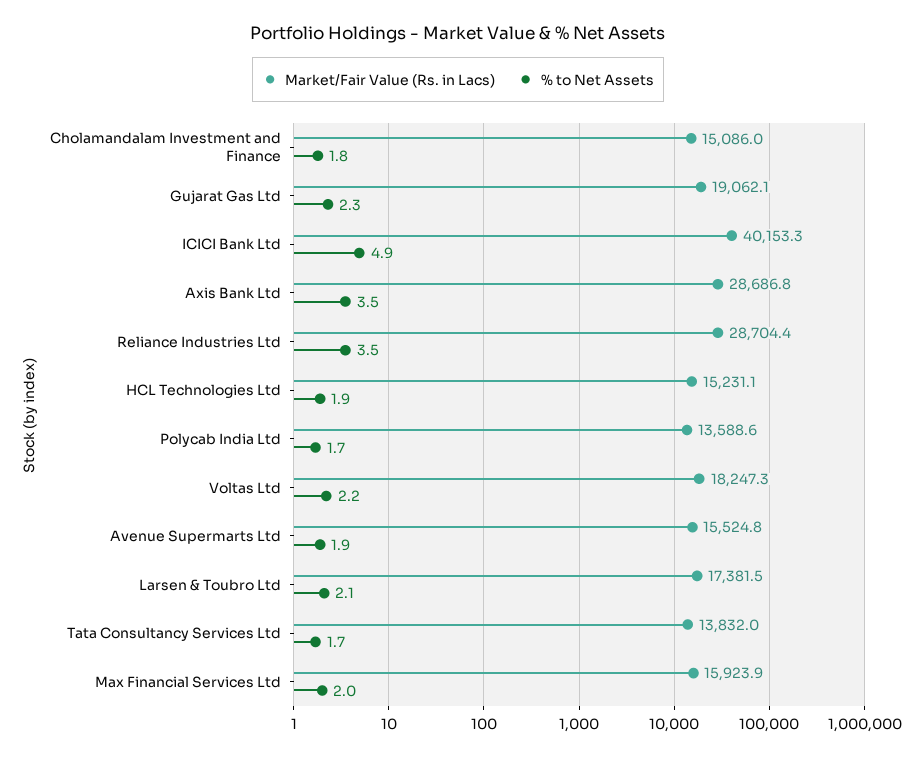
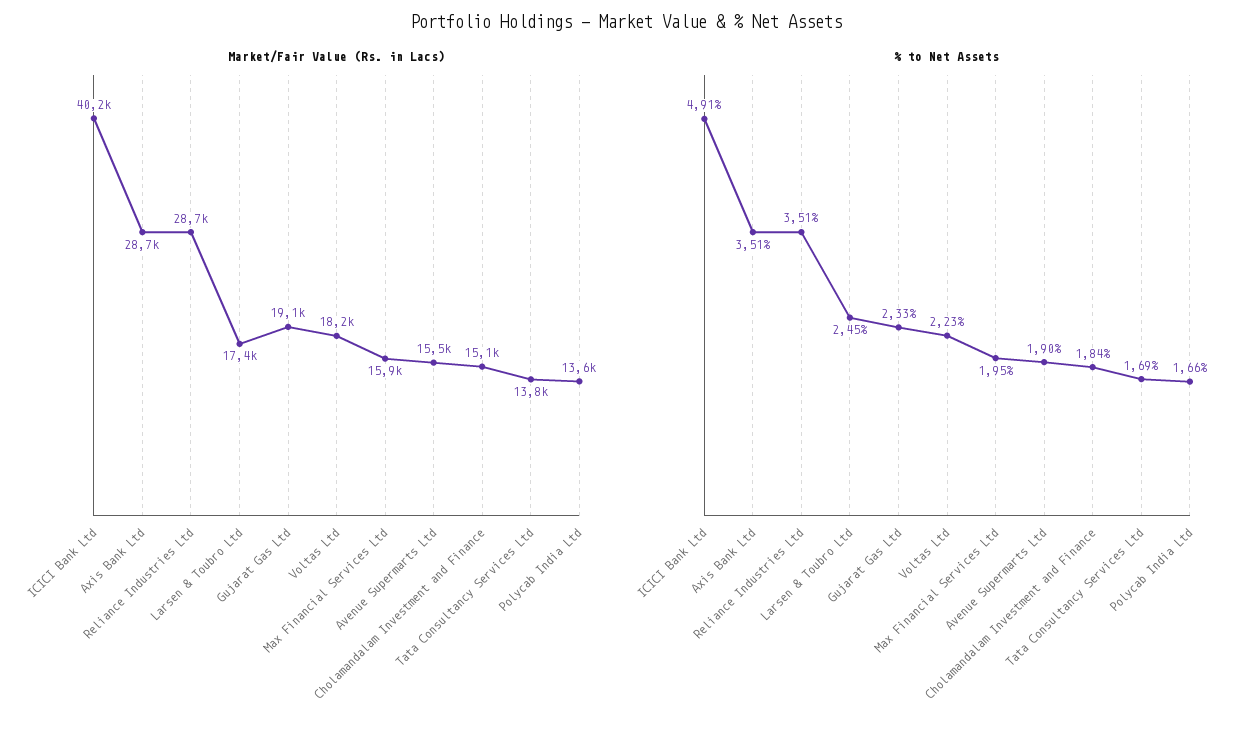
Market/Fair Value (Rs. in Lacs), HCL Technologies Ltd: 15231.1 -> none
% to Net Assets, HCL Technologies Ltd: 1.9 -> none
% to Net Assets, Larsen & Toubro Ltd: 2.1 -> 2.45

